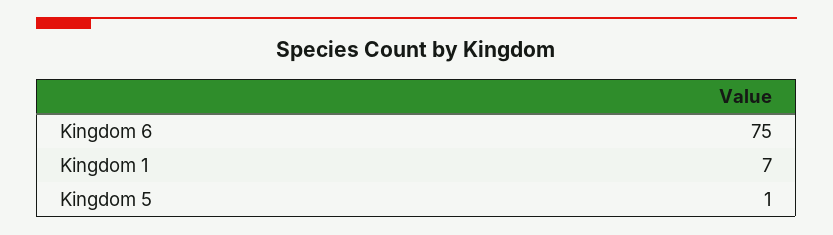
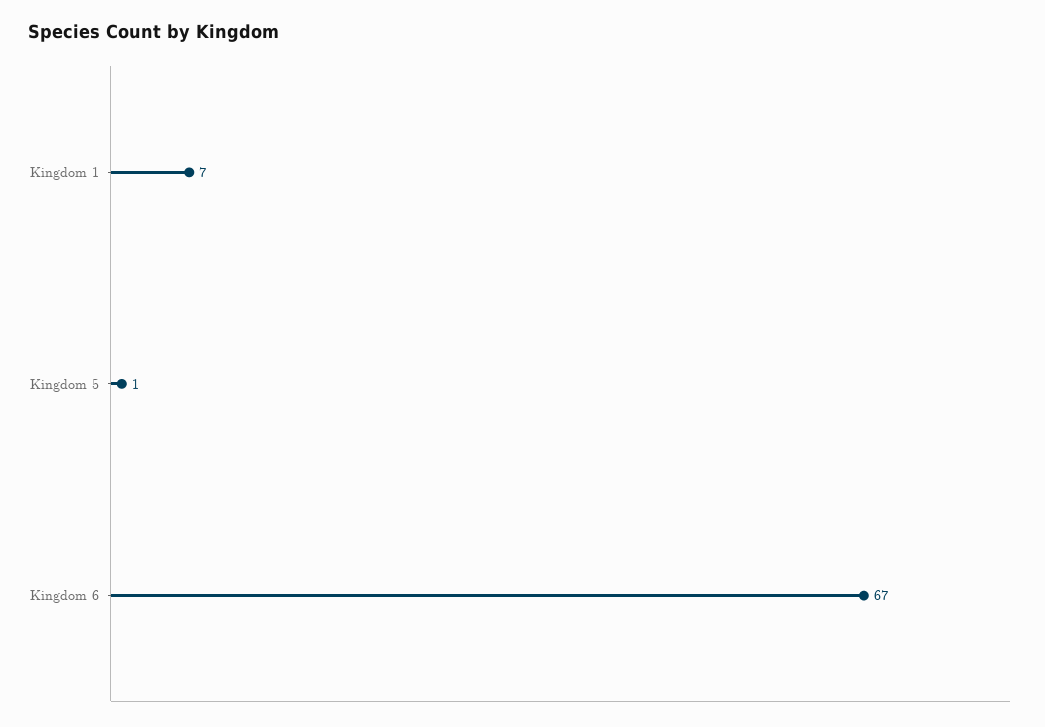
Kingdom 6: 75 -> 67

